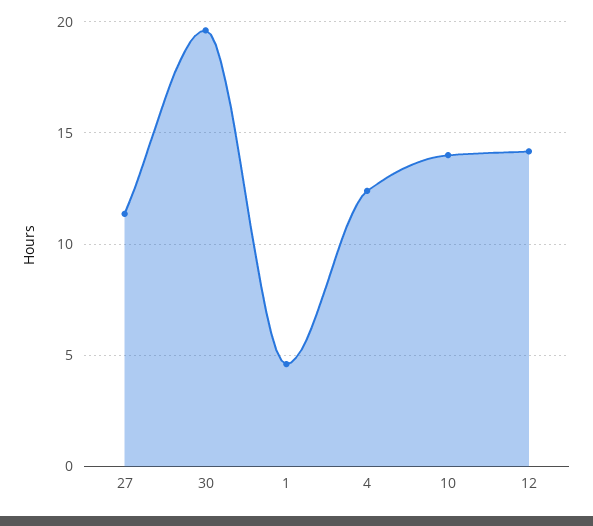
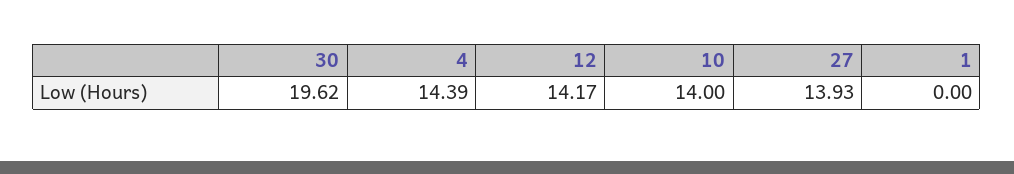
27: 11.5 -> 13.93
1: 4.5 -> 0
4: 12.5 -> 14.39

